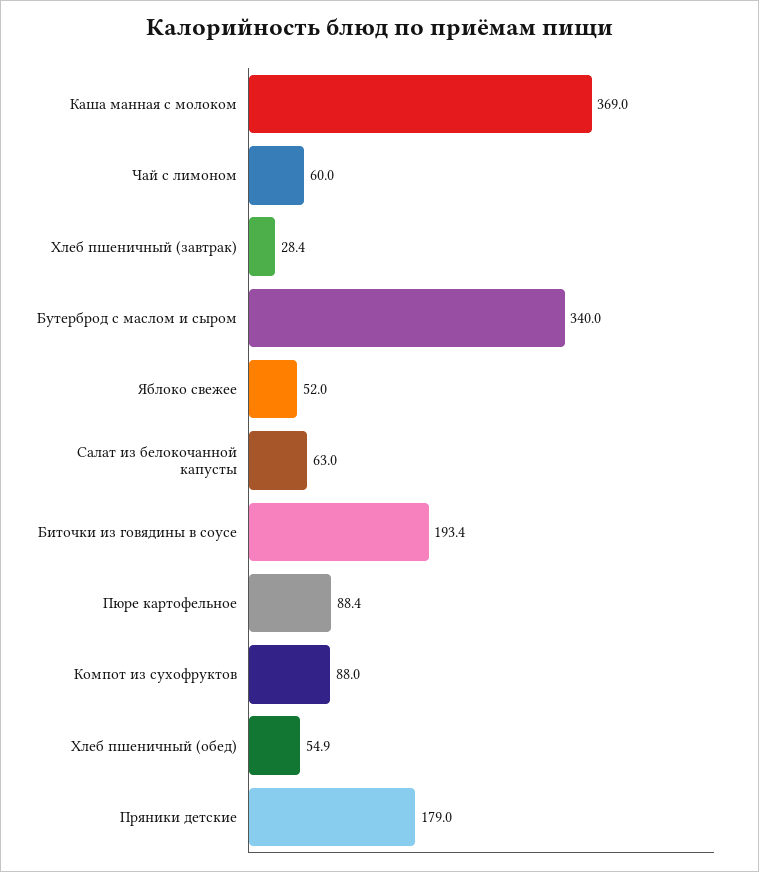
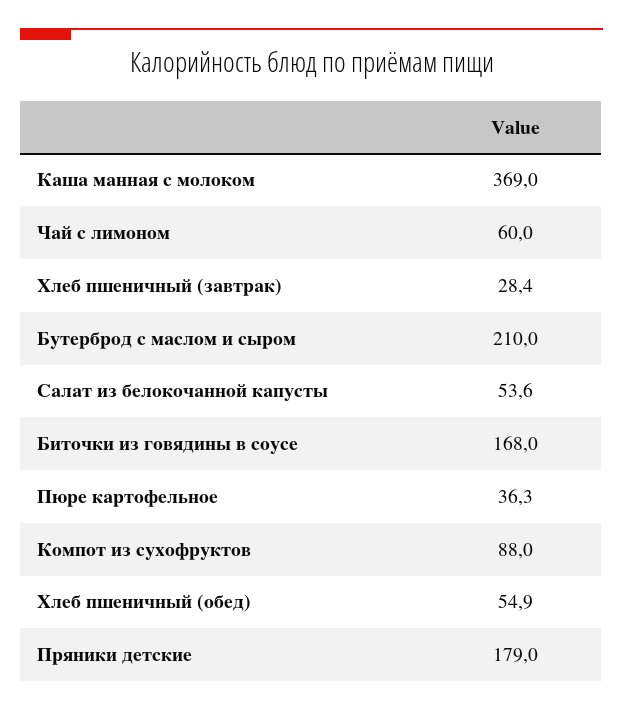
Бутерброд с маслом и сыром: 340 -> 210
Яблоко свежее: 52 -> none
Салат из белокочанной капусты: 63 -> 53.6
Биточки из говядины в соусе: 193.4 -> 168
Пюре картофельное: 88.4 -> 36.3

